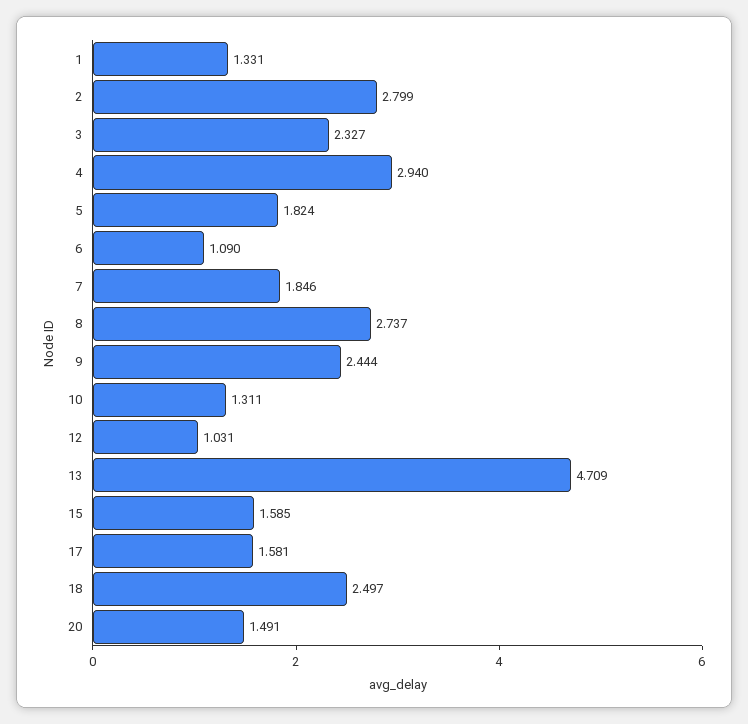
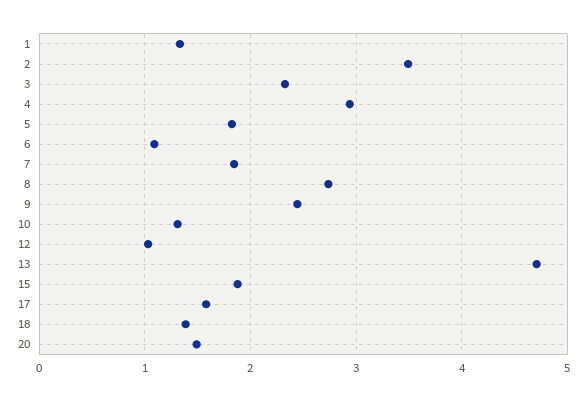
2: 2.799 -> 3.5
15: 1.585 -> 1.9
18: 2.497 -> 1.4

